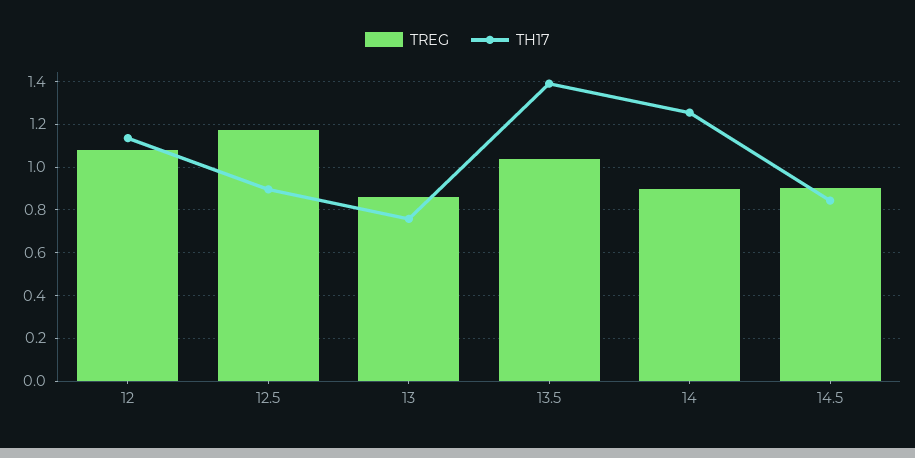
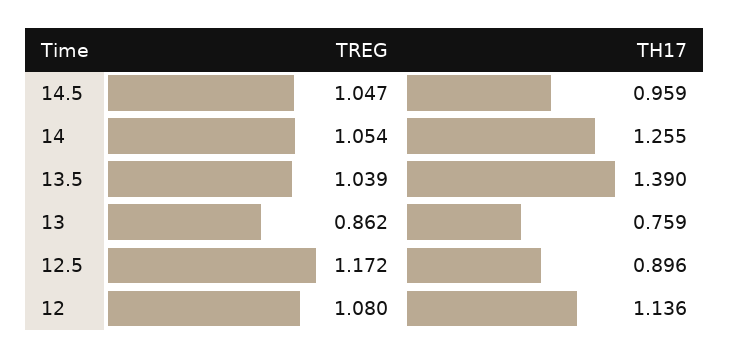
TREG, 14: 0.9 -> 1.054
TREG, 14.5: 0.9 -> 1.047
TH17, 14.5: 0.85 -> 0.959

